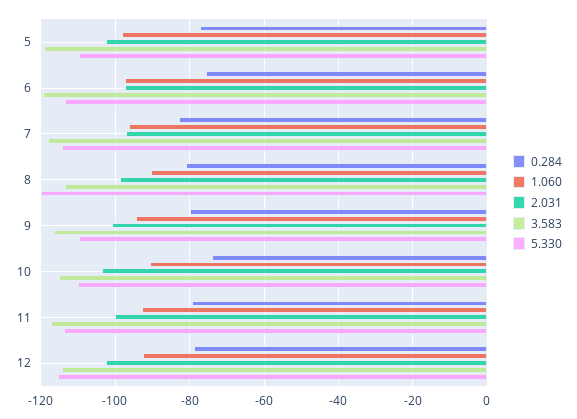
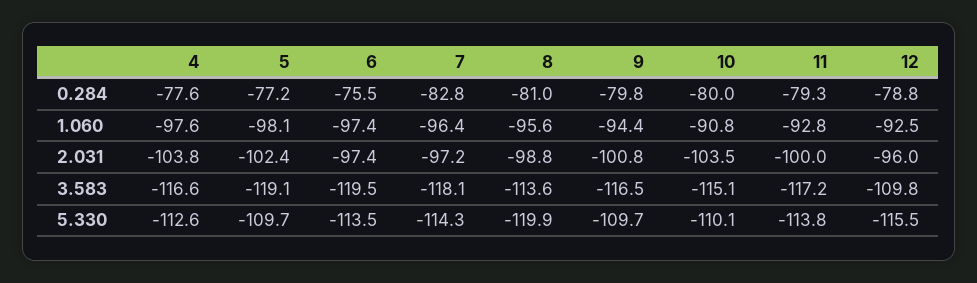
1.060, 8: -90 -> -95.6
0.284, 10: -74 -> -80
2.031, 12: -102 -> -96
3.583, 12: -114 -> -109.8
0.284, 4: none -> -77.6
1.060, 4: none -> -97.6
2.031, 4: none -> -103.8
3.583, 4: none -> -116.6
5.330, 4: none -> -112.6

